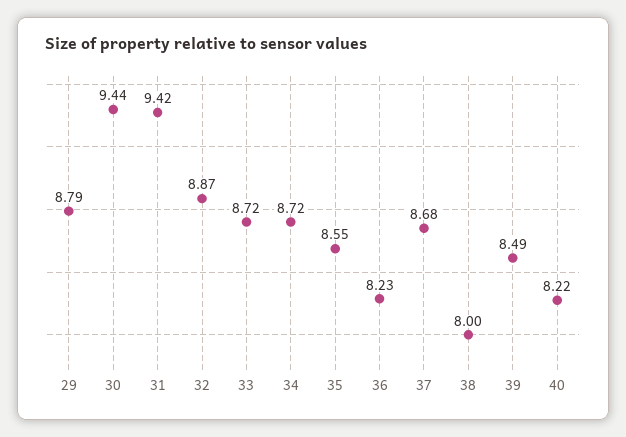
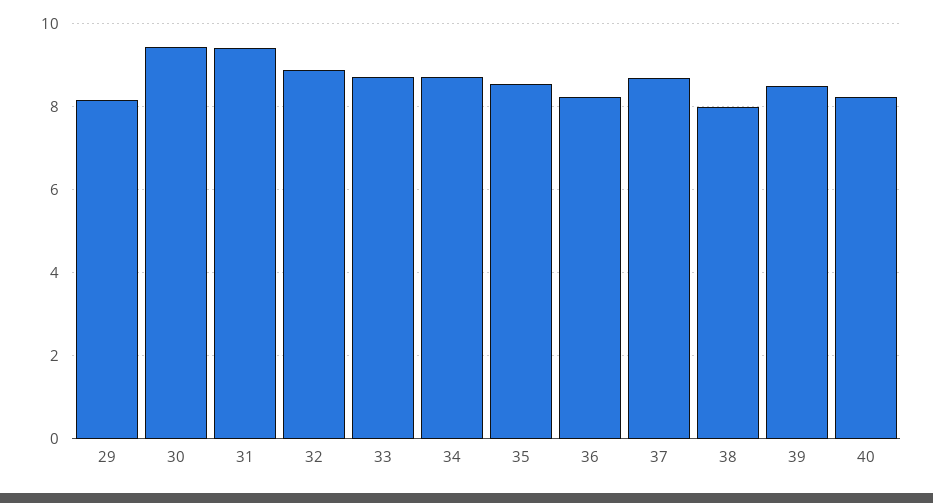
29: 8.79 -> 8.2

